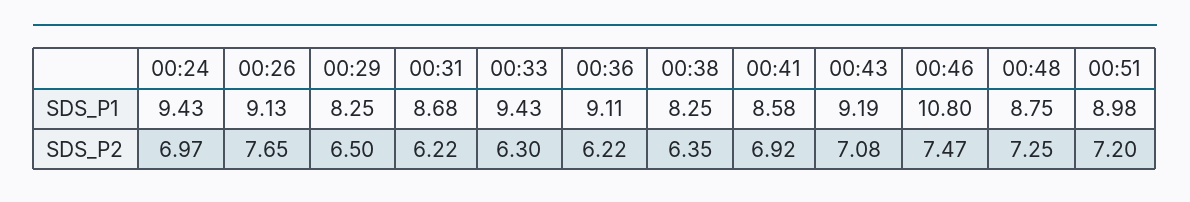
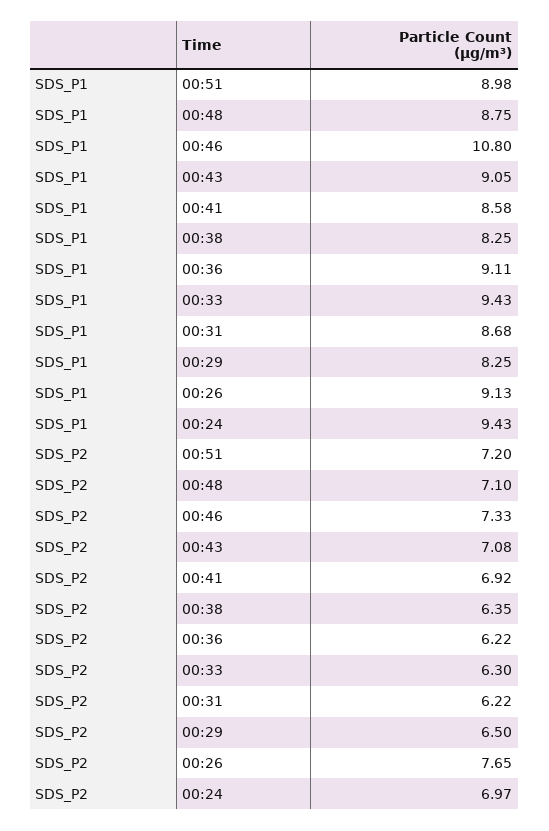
00:43, SDS_P1: 9.19 -> 9.05
00:46, SDS_P2: 7.47 -> 7.33
00:48, SDS_P2: 7.25 -> 7.1

